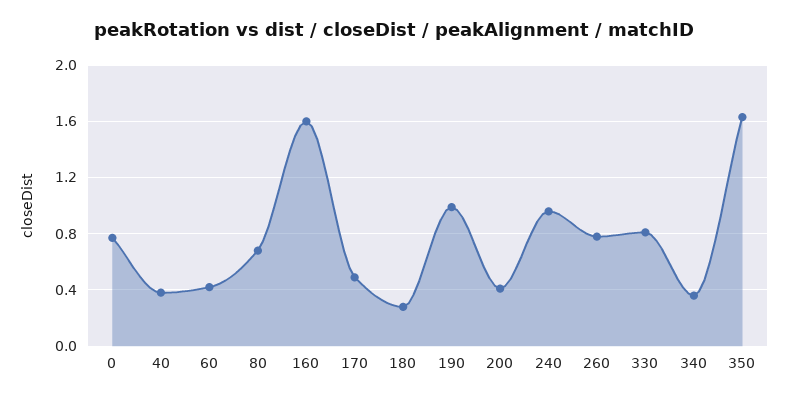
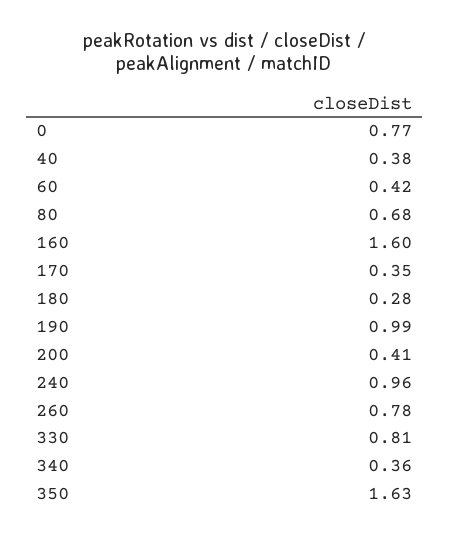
170: 0.5 -> 0.35

